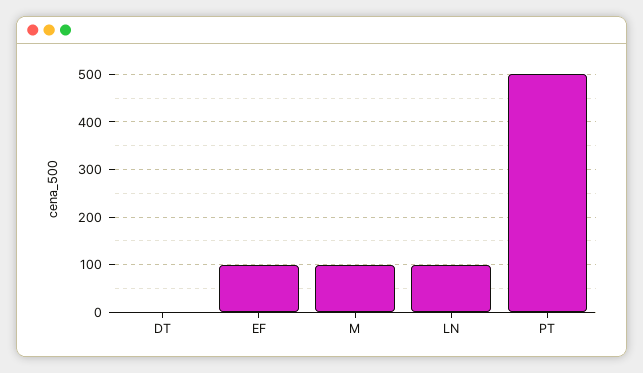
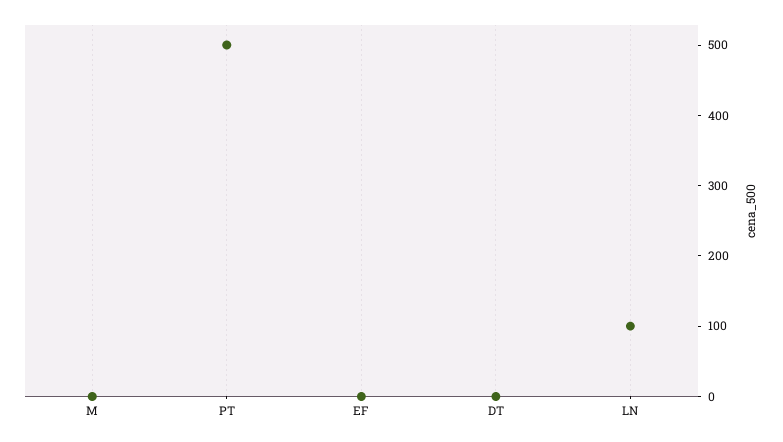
EF: 100 -> 0
M: 100 -> 0

